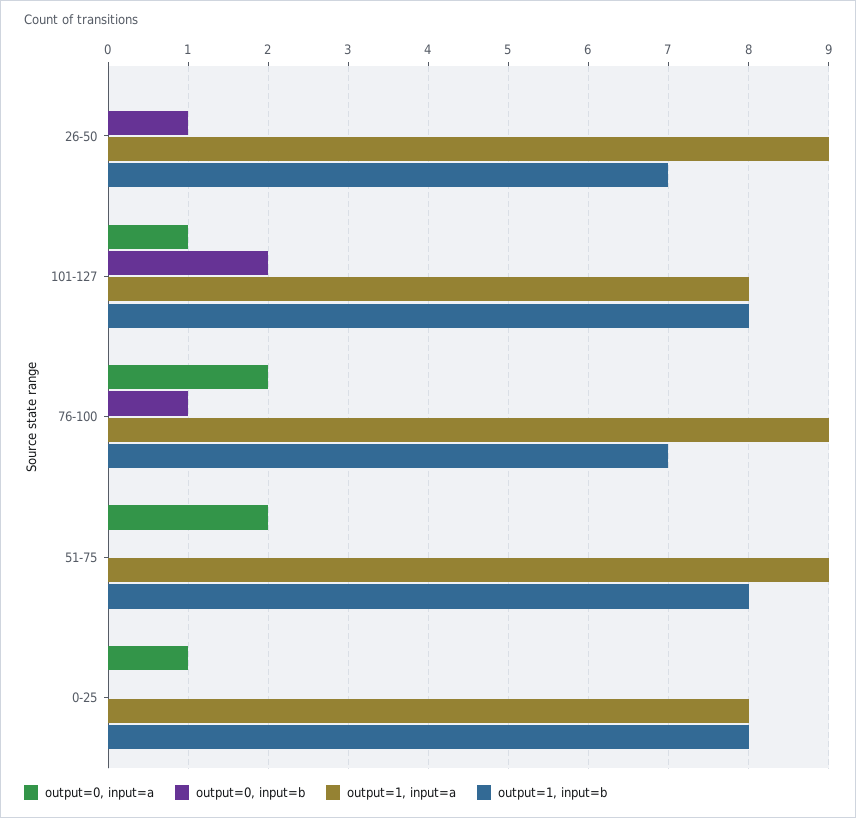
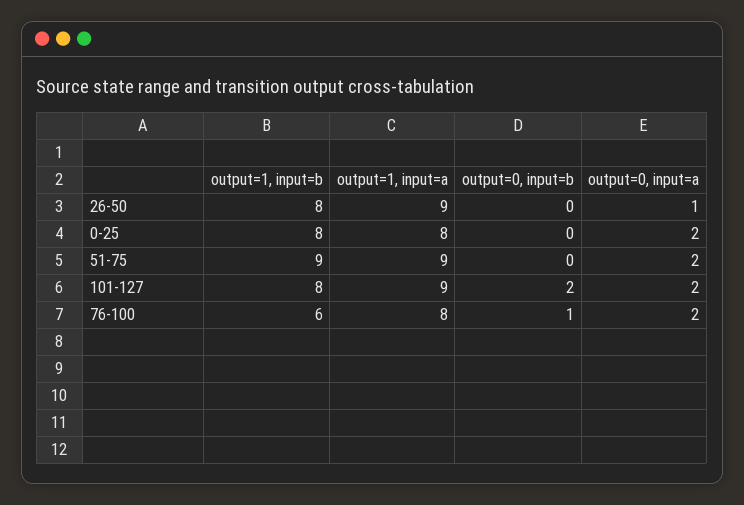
output=0, input=a, 26-50: 0 -> 1
output=0, input=b, 26-50: 1 -> 0
output=1, input=b, 26-50: 7 -> 8
output=0, input=a, 101-127: 1 -> 2
output=1, input=a, 101-127: 8 -> 9
output=1, input=a, 76-100: 9 -> 8
output=1, input=b, 76-100: 7 -> 6
output=1, input=b, 51-75: 8 -> 9
output=0, input=a, 0-25: 1 -> 2

